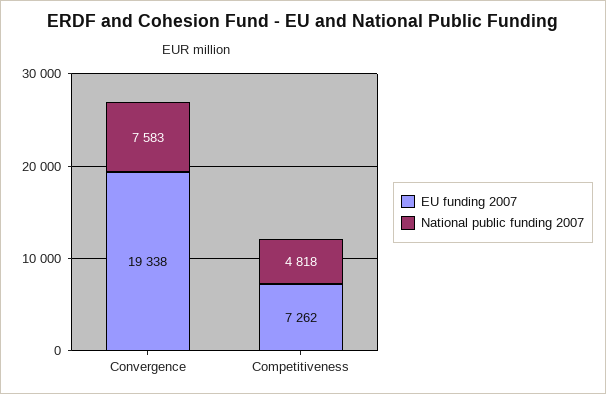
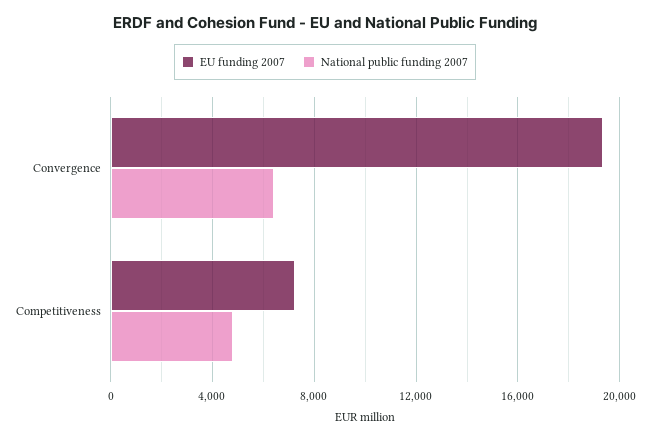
National public funding 2007, Convergence: 7583 -> 6500

